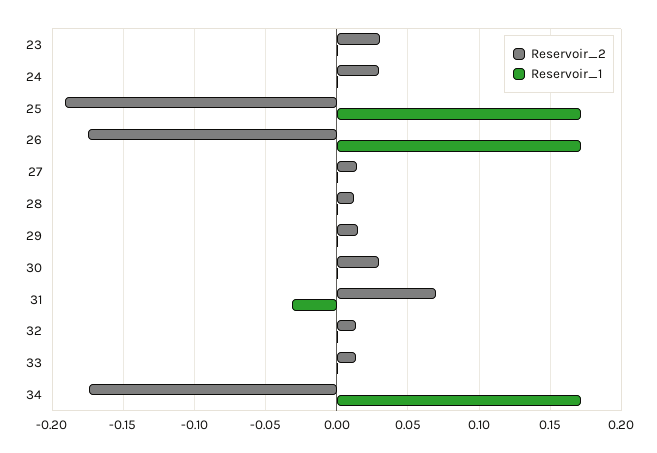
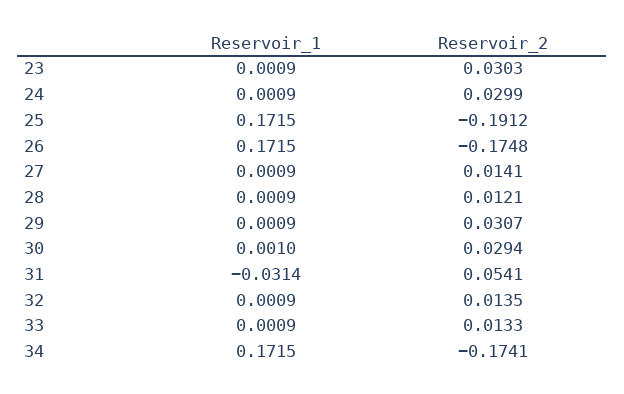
Reservoir_2, 29: 0.015 -> 0.0307
Reservoir_2, 31: 0.07 -> 0.0541

